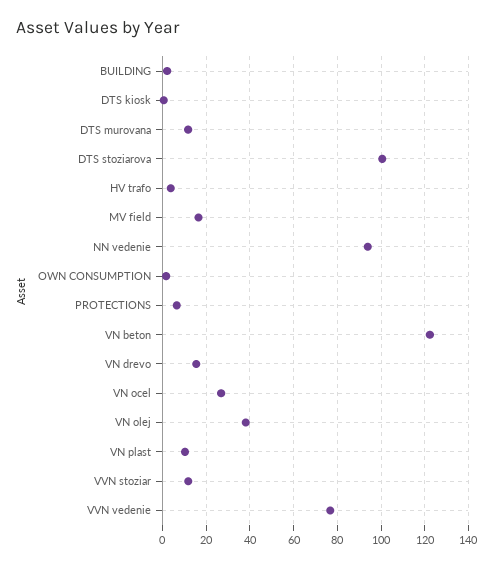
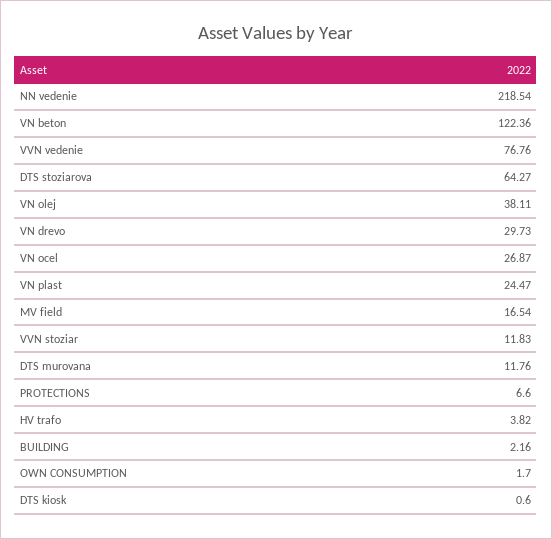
DTS stoziarova: 100 -> 64.27
NN vedenie: 95 -> 218.54
VN drevo: 15 -> 29.73
VN plast: 10 -> 24.47

